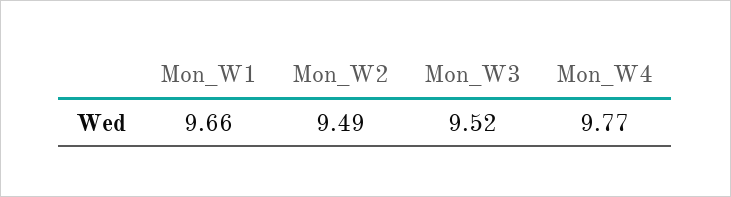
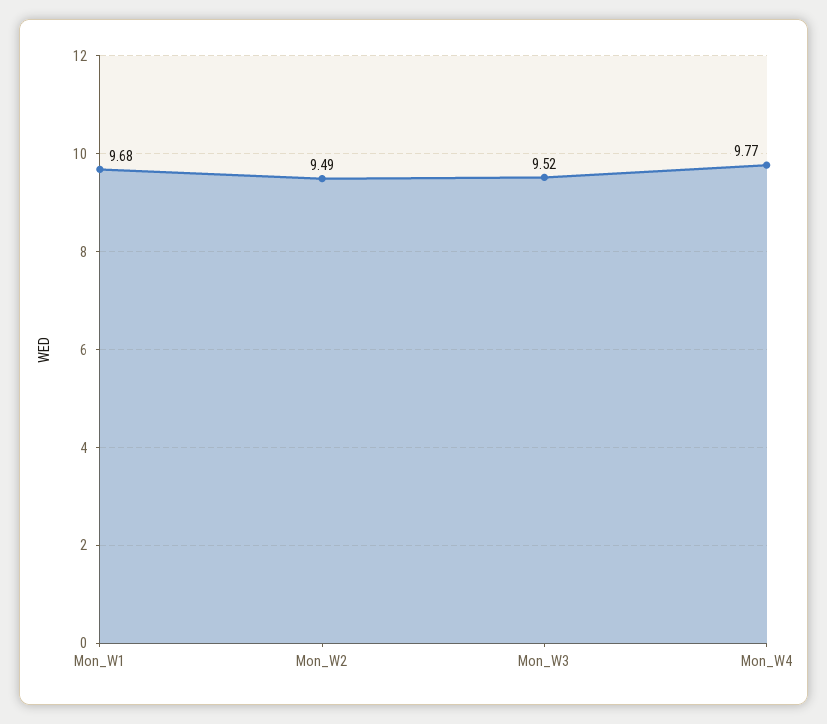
Mon_W1: 9.66 -> 9.68

